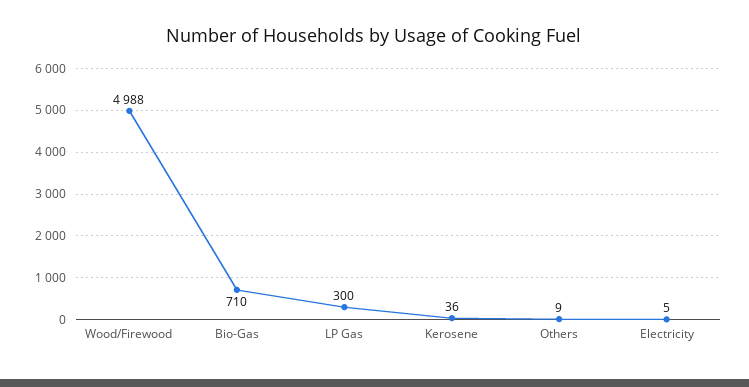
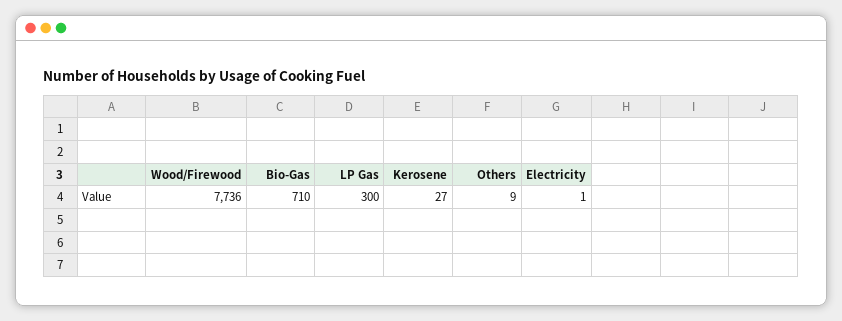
Wood/Firewood: 4988 -> 7736
Kerosene: 36 -> 27
Electricity: 5 -> 1

